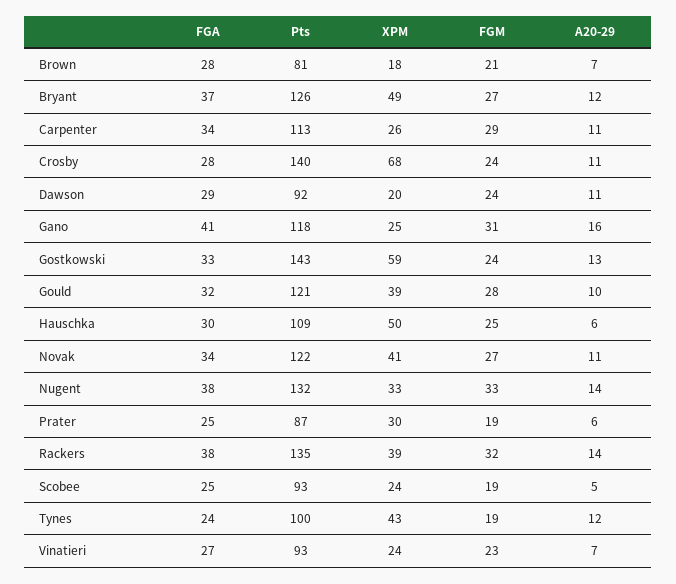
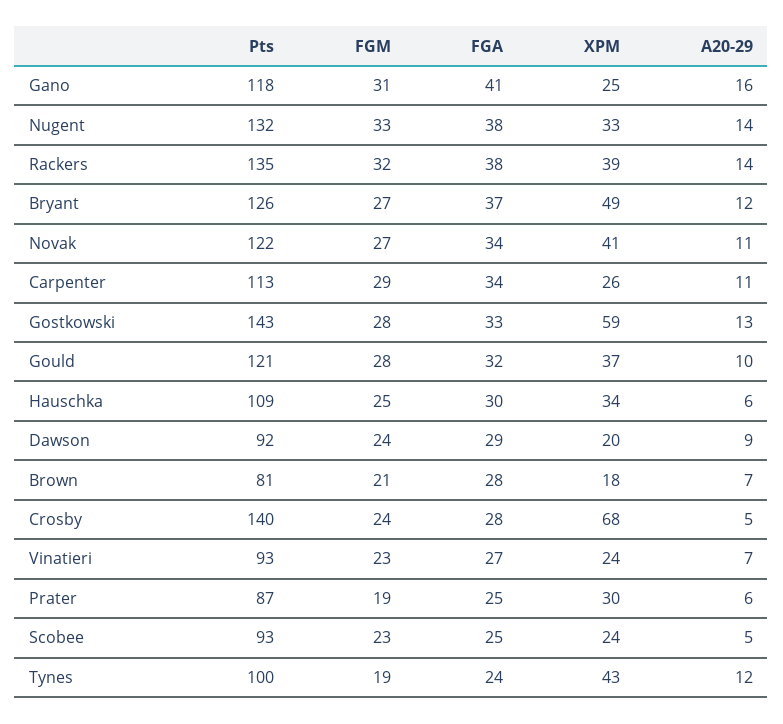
A20-29, Crosby: 11 -> 5
A20-29, Dawson: 11 -> 9
FGM, Gostkowski: 24 -> 28
XPM, Gould: 39 -> 37
XPM, Hauschka: 50 -> 34
FGM, Scobee: 19 -> 23

